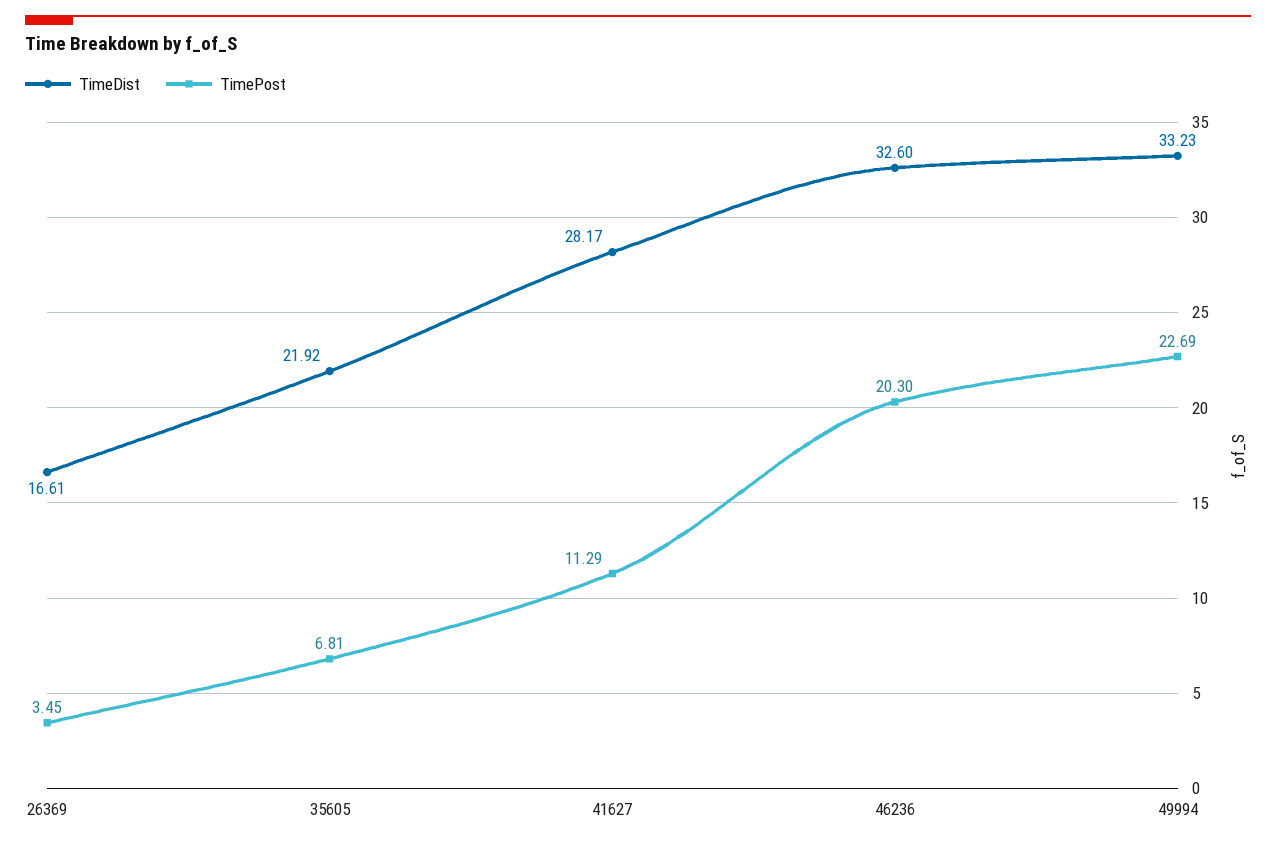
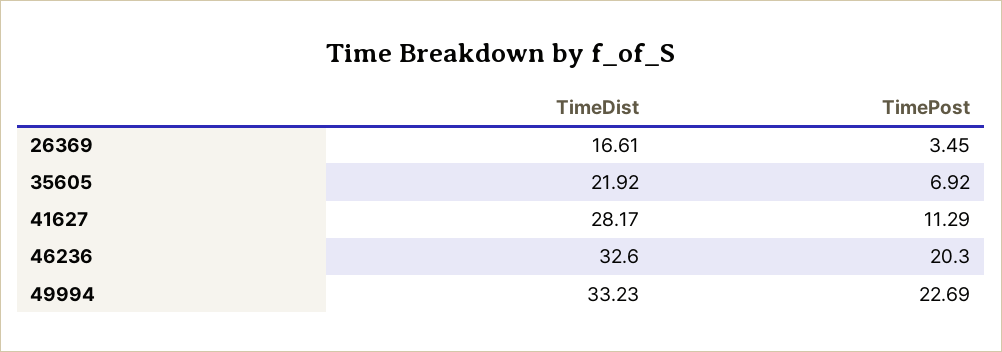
TimePost, 35605: 6.81 -> 6.92

